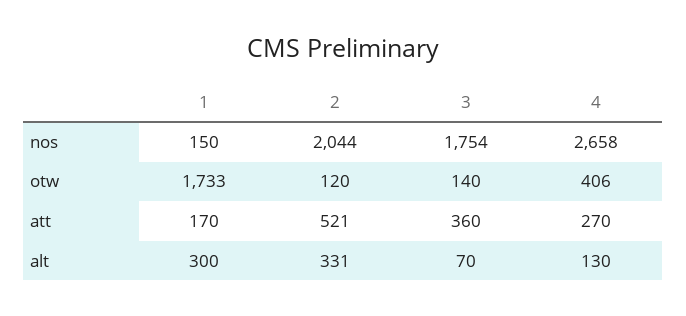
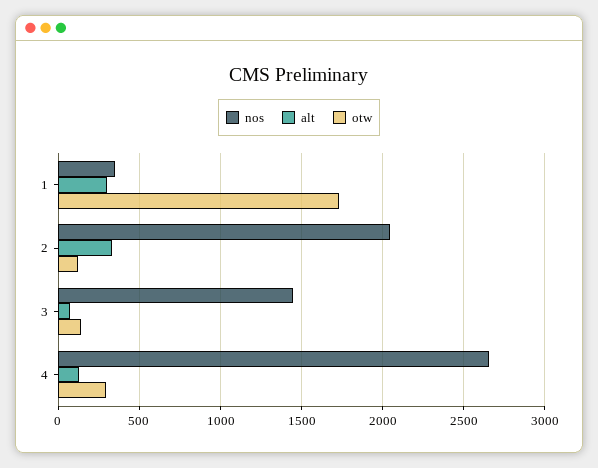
nos, 1: 150 -> 350
nos, 3: 1754 -> 1450
otw, 4: 406 -> 300
att, 1: 170 -> none
att, 2: 521 -> none
att, 3: 360 -> none
att, 4: 270 -> none

